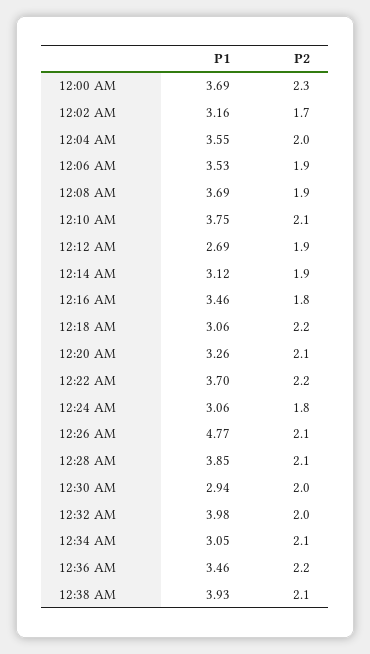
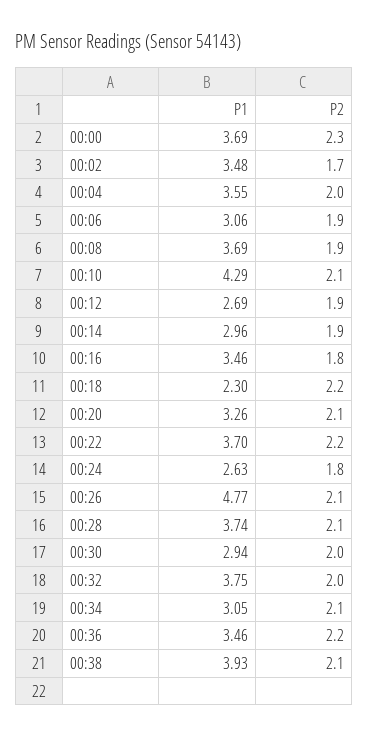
P1, 12:02 AM: 3.16 -> 3.48
P1, 12:06 AM: 3.53 -> 3.06
P1, 12:10 AM: 3.75 -> 4.29
P1, 12:14 AM: 3.12 -> 2.96
P1, 12:18 AM: 3.06 -> 2.3
P1, 12:24 AM: 3.06 -> 2.63
P1, 12:28 AM: 3.85 -> 3.74
P1, 12:32 AM: 3.98 -> 3.75

